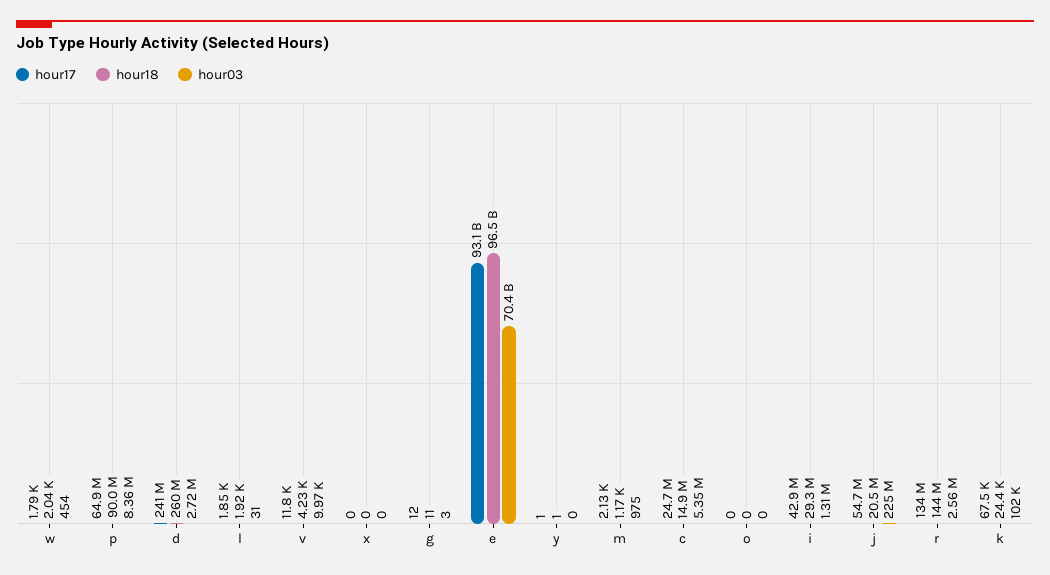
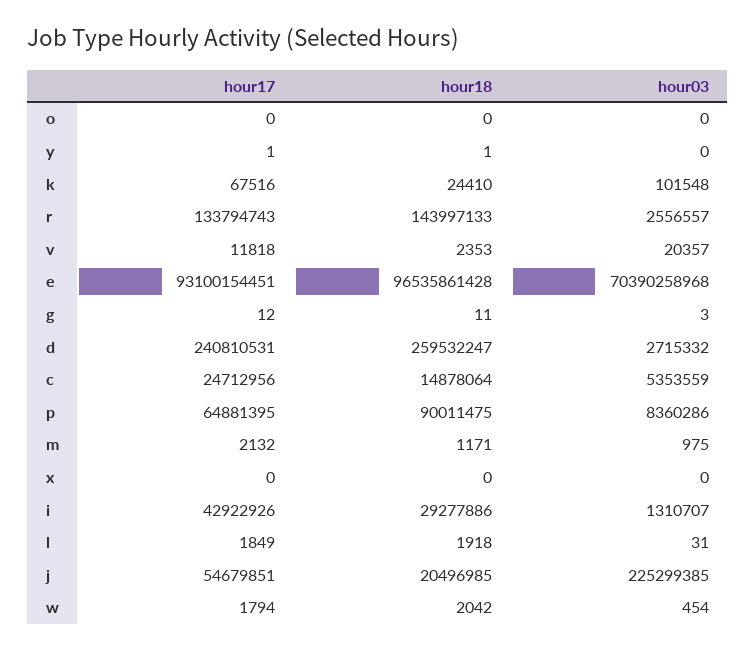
hour18, v: 4230 -> 2353
hour03, v: 9970 -> 20357

